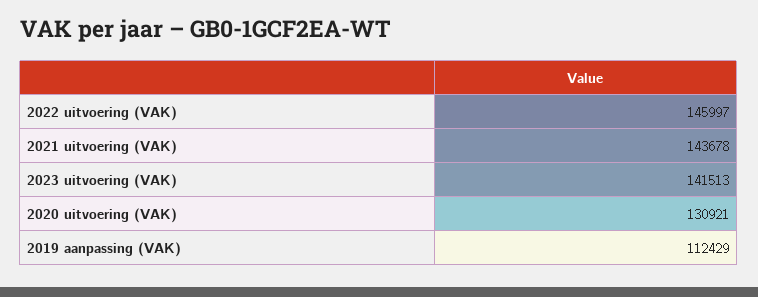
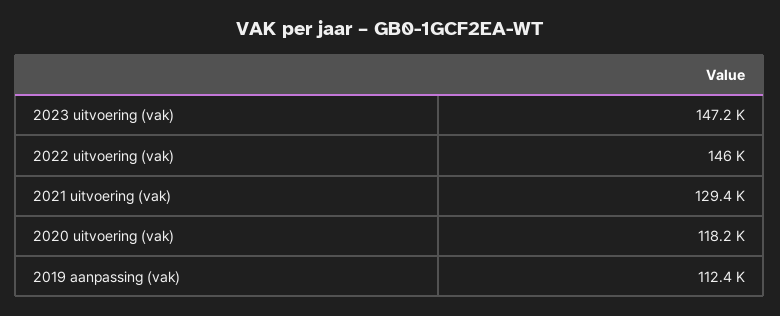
2021 uitvoering (VAK): 143678 -> 129400
2023 uitvoering (VAK): 141513 -> 147200
2020 uitvoering (VAK): 130921 -> 118200

